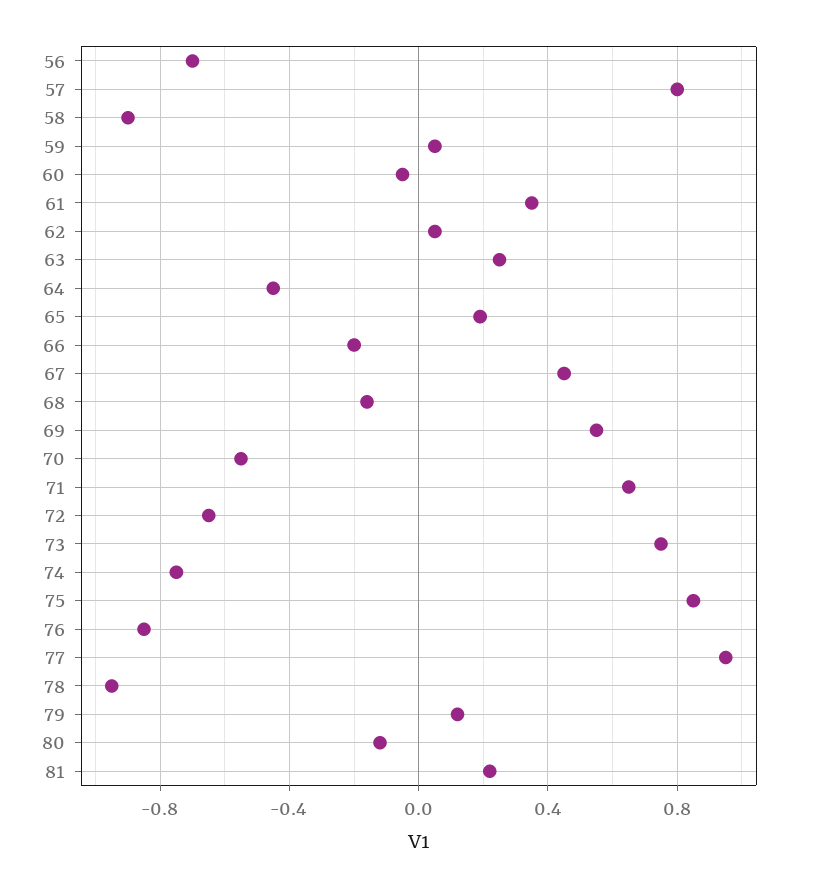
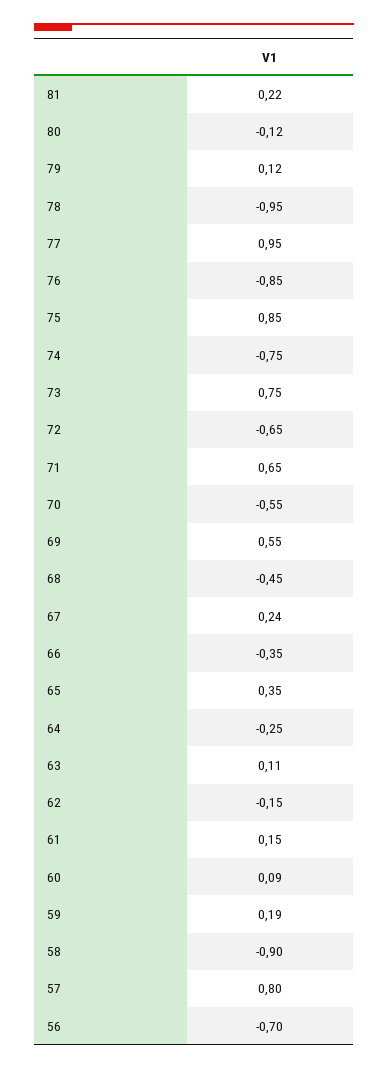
59: 0.05 -> 0.19
60: -0.05 -> 0.09
61: 0.35 -> 0.15
62: 0.05 -> -0.15
63: 0.25 -> 0.11
64: -0.45 -> -0.25
65: 0.2 -> 0.35
66: -0.2 -> -0.35
67: 0.45 -> 0.24
68: -0.15 -> -0.45

